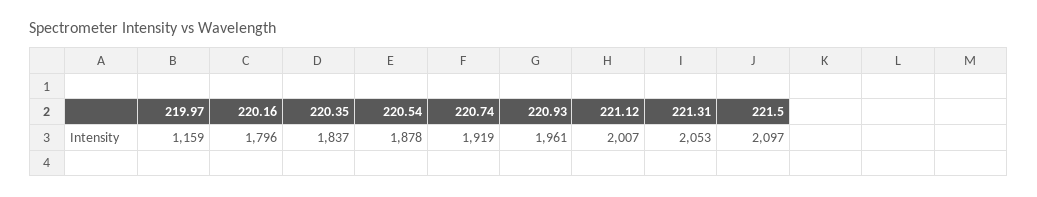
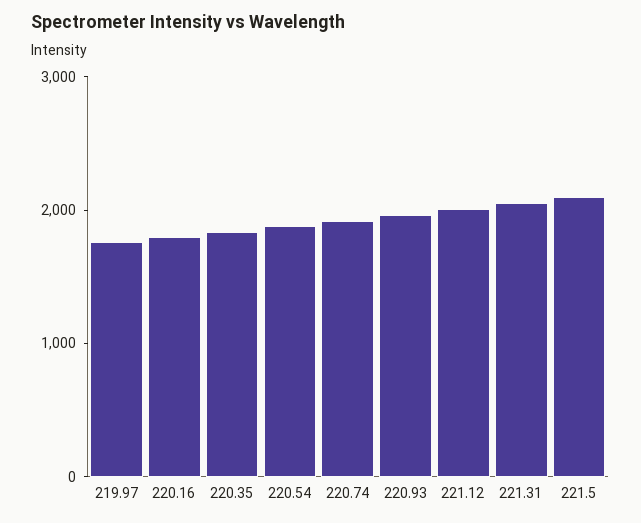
219.97: 1159 -> 1800

